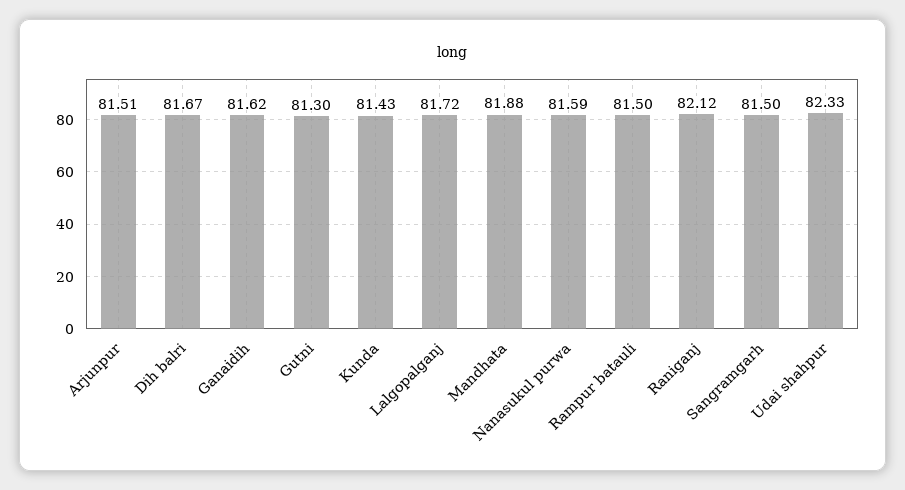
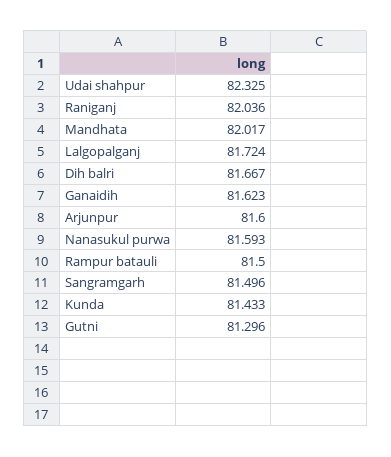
Arjunpur: 81.51 -> 81.6
Mandhata: 81.88 -> 82.017
Raniganj: 82.12 -> 82.036

